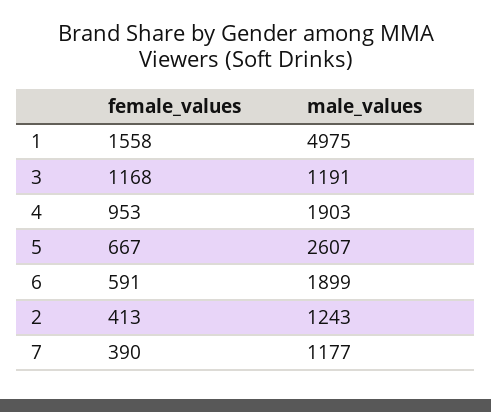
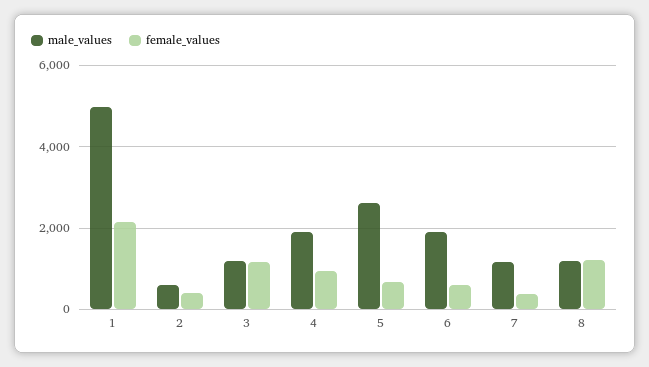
female_values, 1: 1558 -> 2200
male_values, 2: 1243 -> 600
male_values, 8: none -> 1200
female_values, 8: none -> 1200

